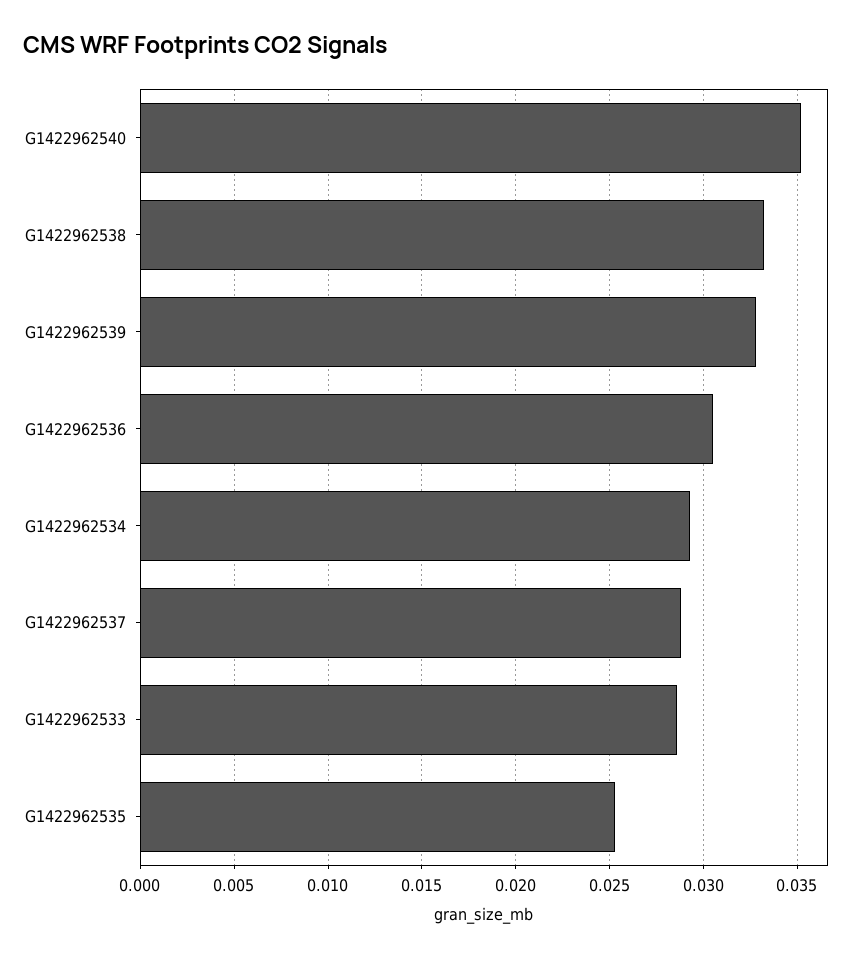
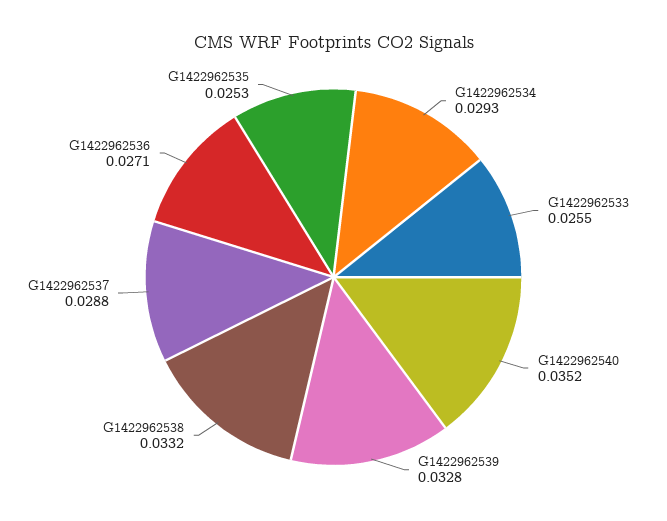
G1422962536: 0.0305 -> 0.0271
G1422962533: 0.0285 -> 0.0255

